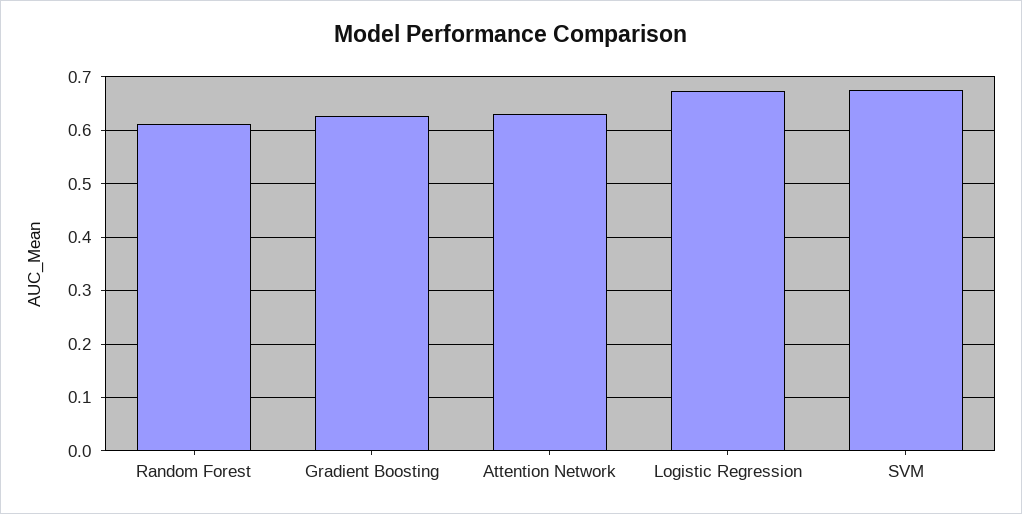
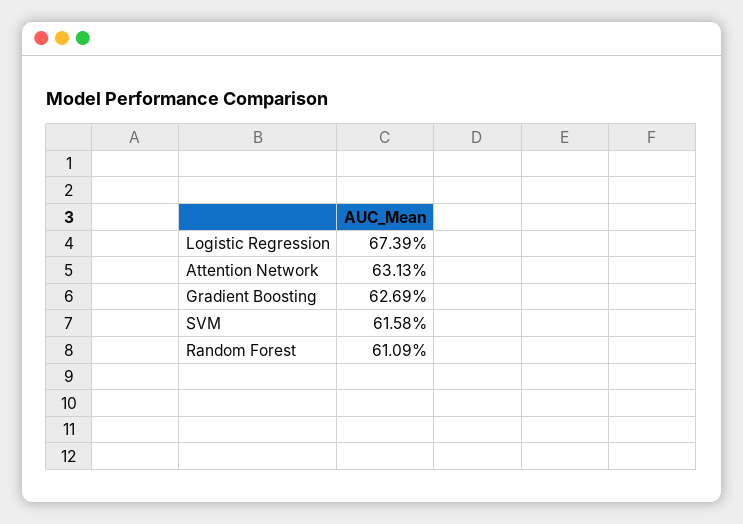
SVM: 0.68 -> 0.6158

